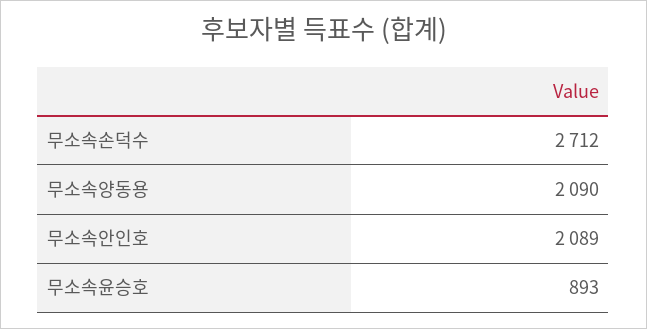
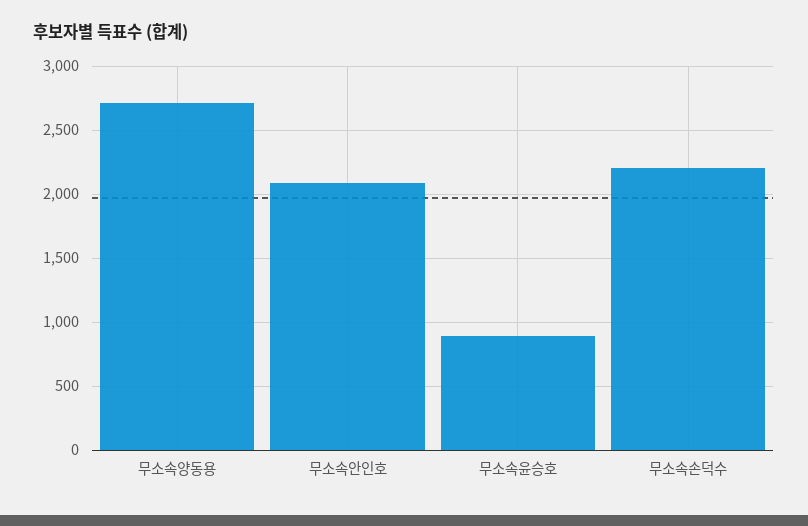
무소속손덕수: 2712 -> 2200
무소속양동용: 2090 -> 2700

